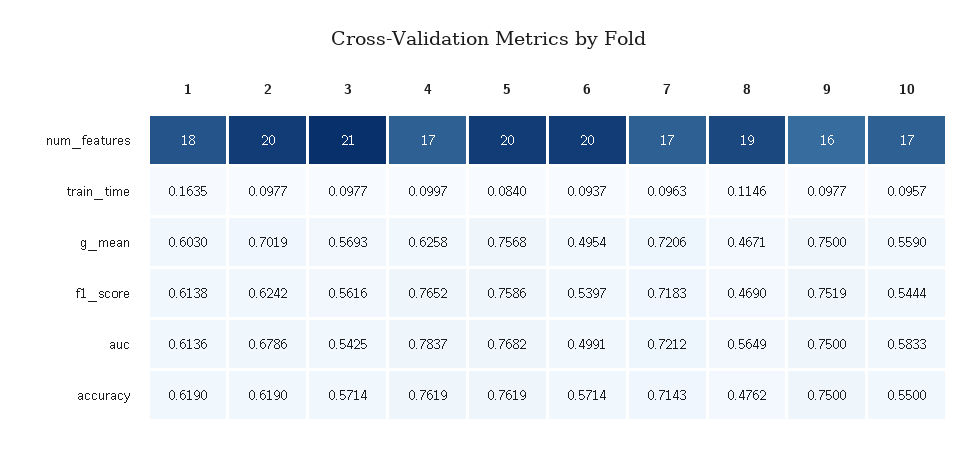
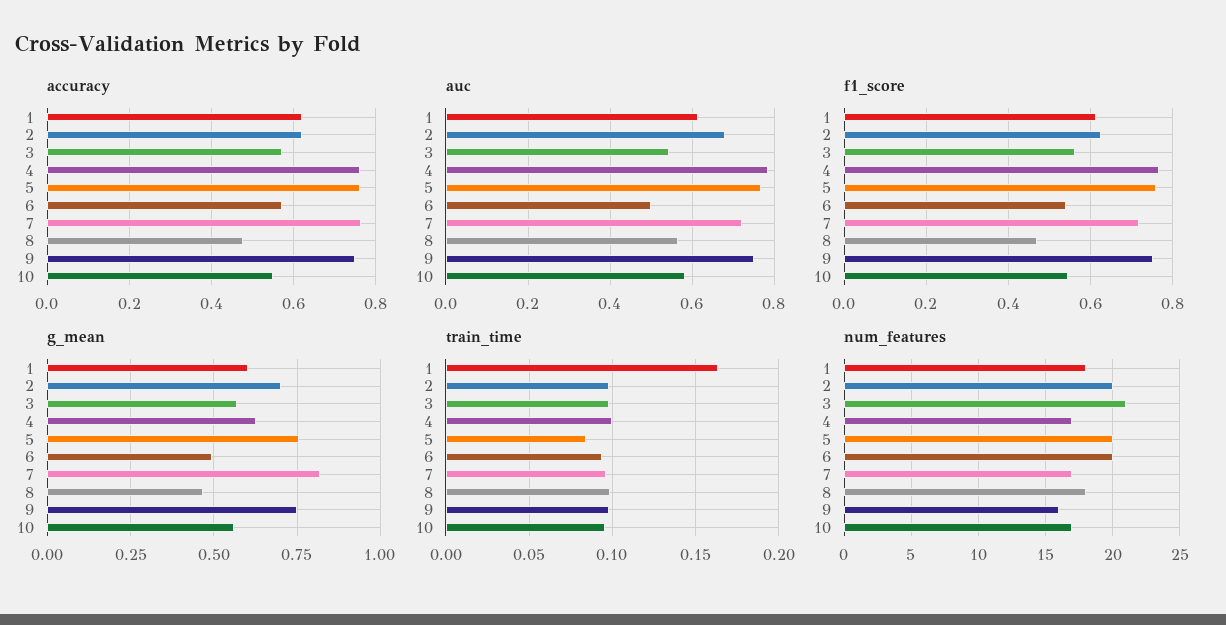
num_features, 8: 19 -> 18
train_time, 8: 0.1146 -> 0.1
g_mean, 7: 0.7206 -> 0.825
accuracy, 7: 0.7143 -> 0.76

